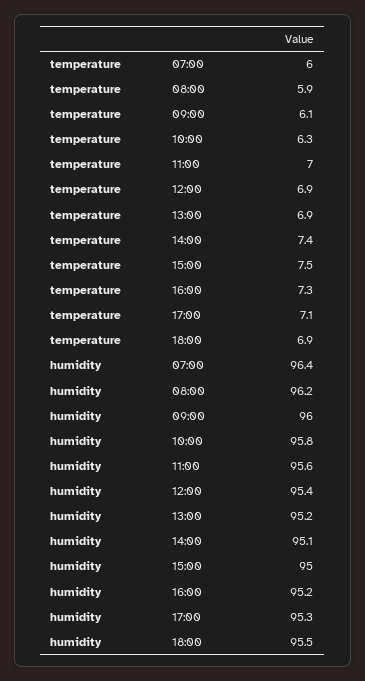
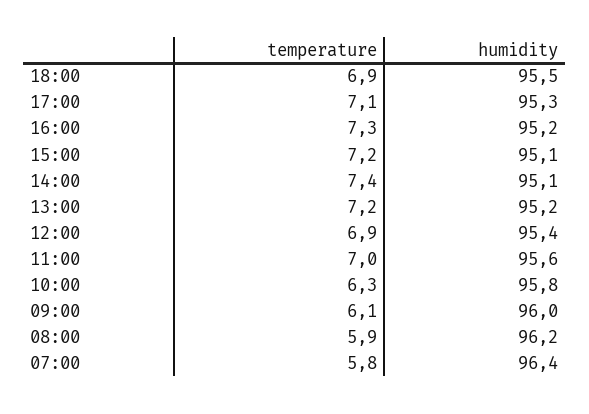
temperature, 07:00: 6 -> 5.8
temperature, 13:00: 6.9 -> 7.2
temperature, 15:00: 7.5 -> 7.2
humidity, 15:00: 95 -> 95.1

